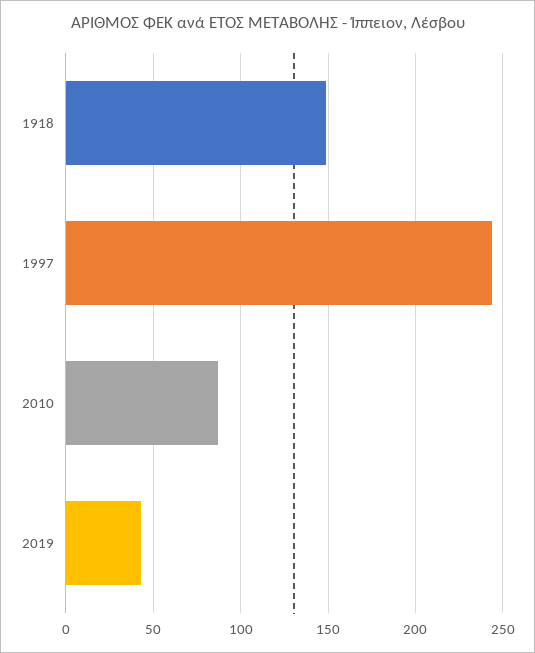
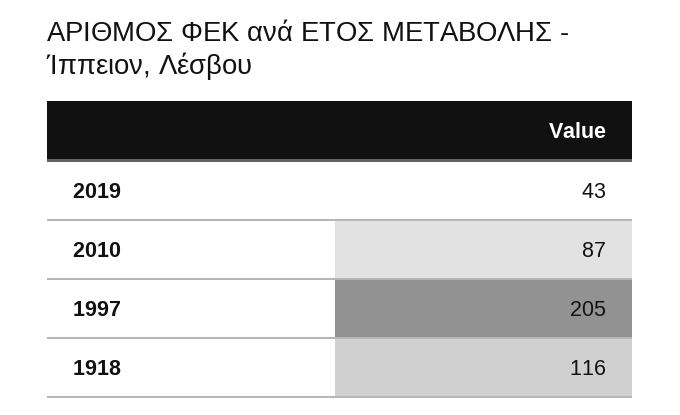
1918: 150 -> 116
1997: 245 -> 205

